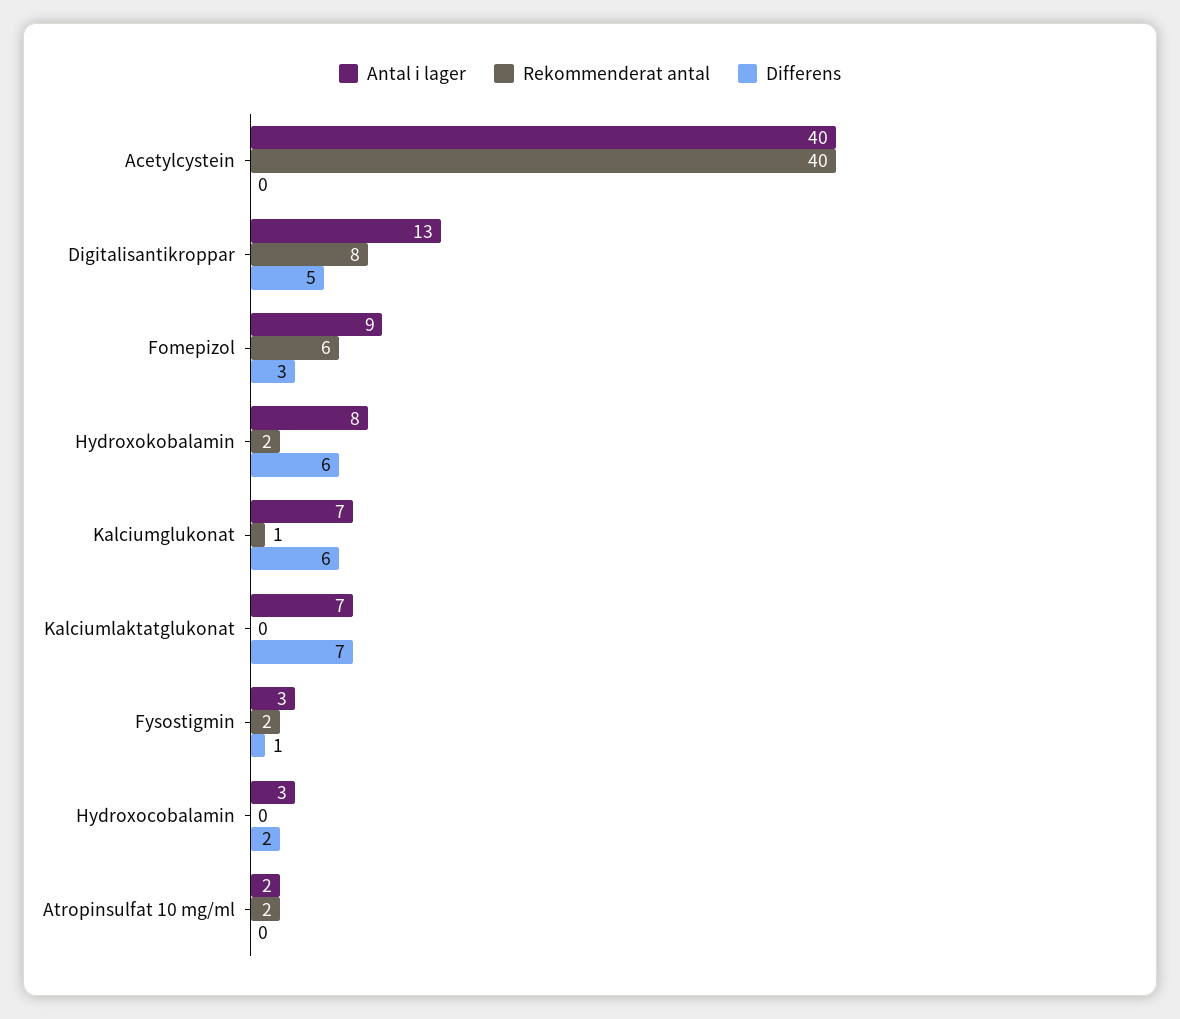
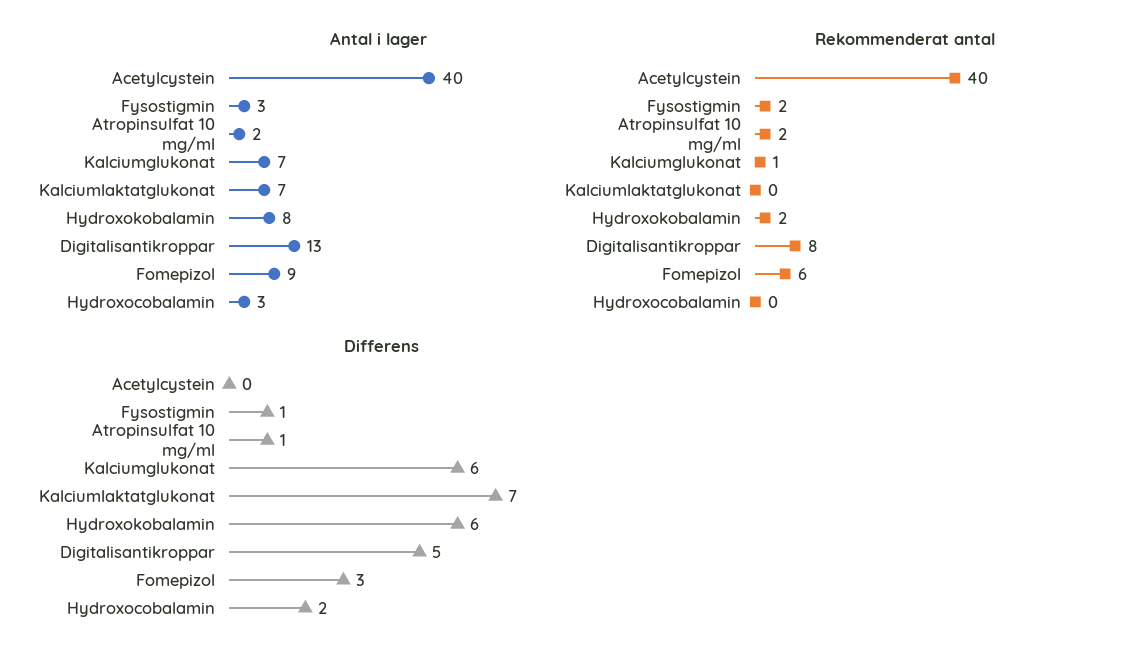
Differens, Atropinsulfat 10 mg/ml: 0 -> 1

